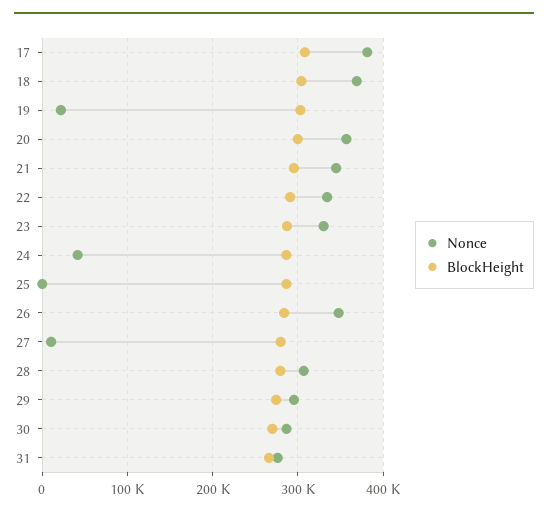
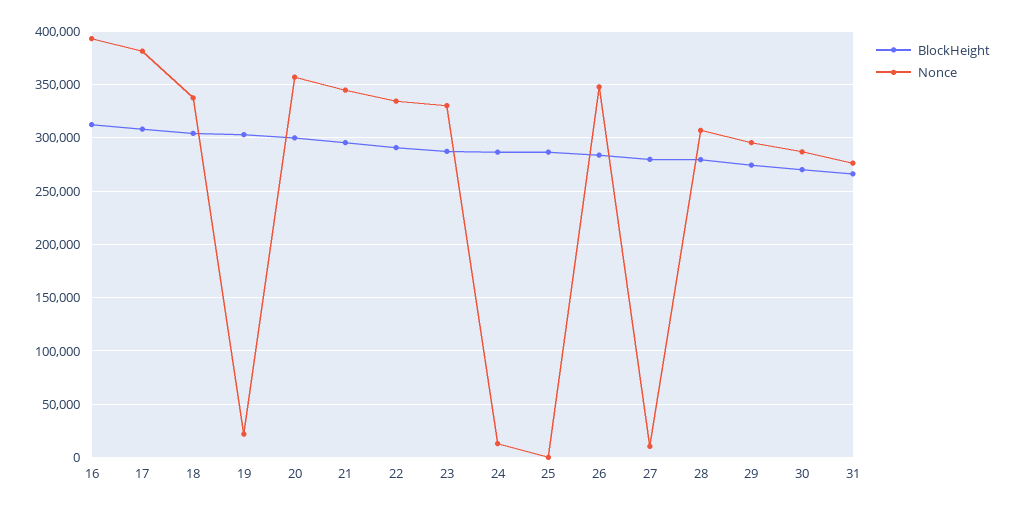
Nonce, 18: 370000 -> 340000
Nonce, 24: 40000 -> 10000
BlockHeight, 16: none -> 310000
Nonce, 16: none -> 390000

